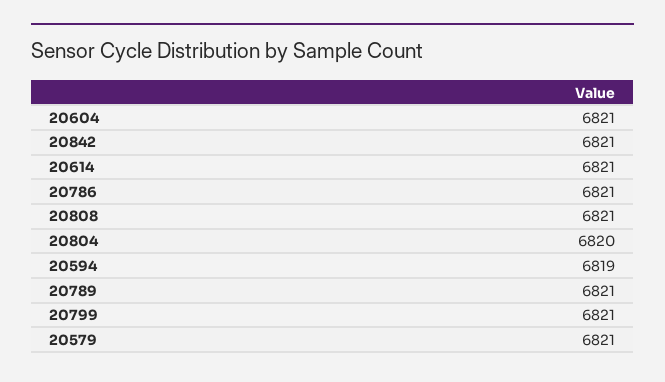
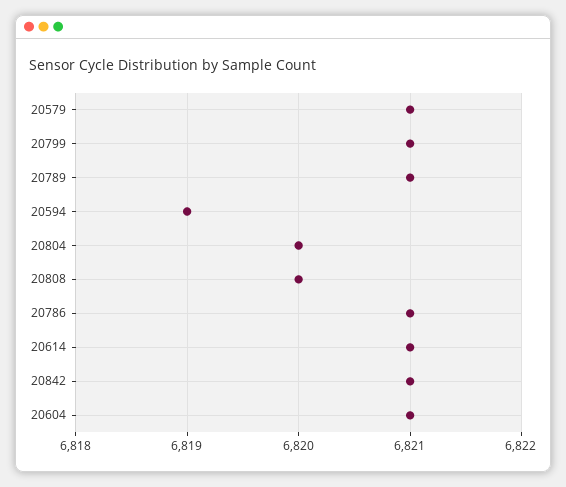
20808: 6821 -> 6820

